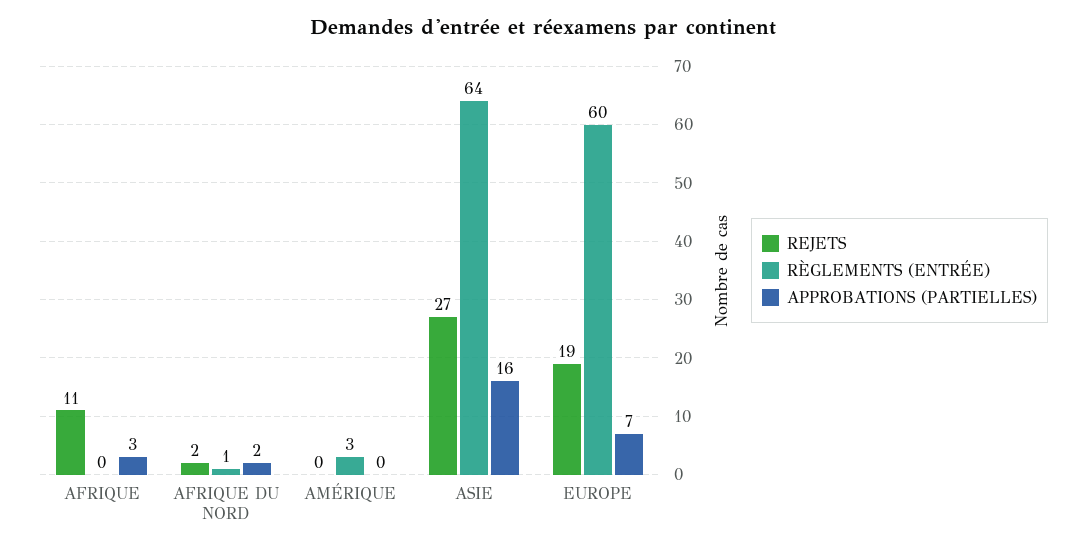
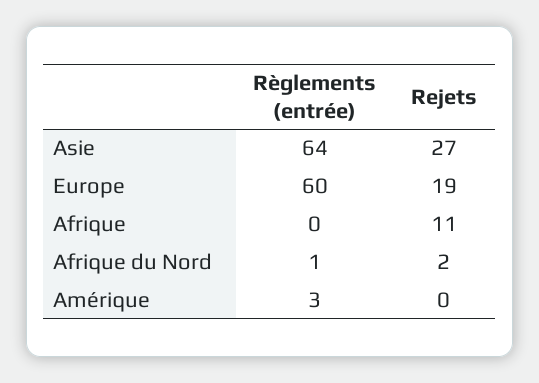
APPROBATIONS (PARTIELLES), AFRIQUE: 3 -> none
APPROBATIONS (PARTIELLES), AFRIQUE DU NORD: 2 -> none
APPROBATIONS (PARTIELLES), AMÉRIQUE: 0 -> none
APPROBATIONS (PARTIELLES), ASIE: 16 -> none
APPROBATIONS (PARTIELLES), EUROPE: 7 -> none

